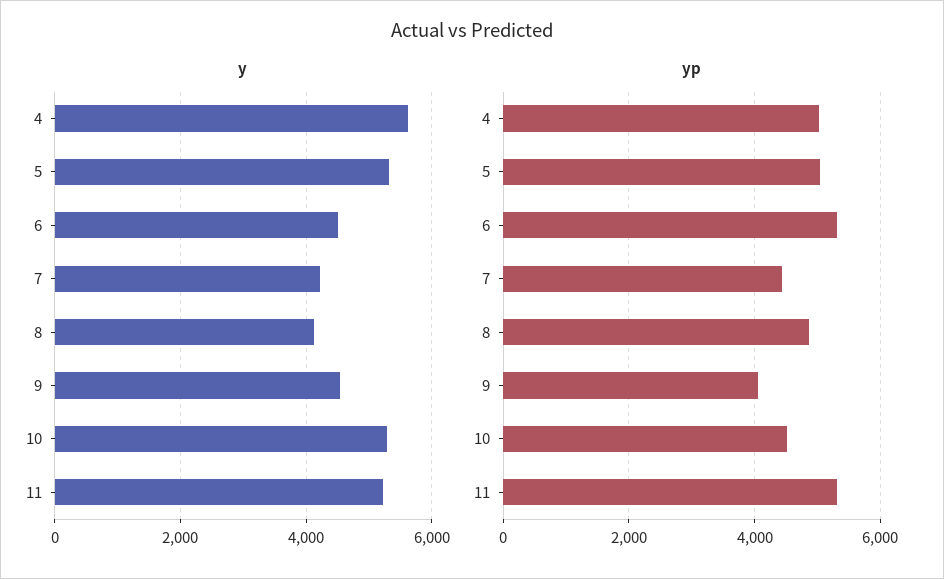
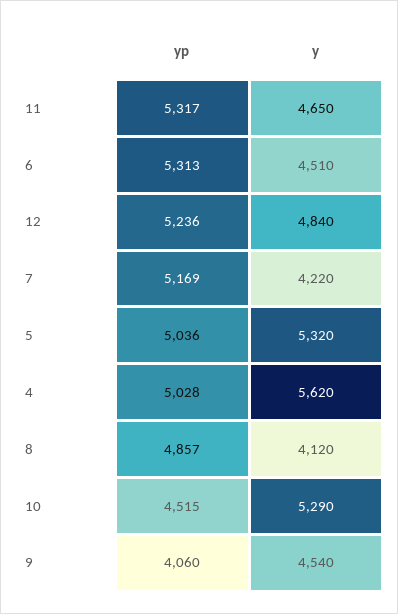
y, 11: 5200 -> 4650
yp, 7: 4400 -> 5169
yp, 12: none -> 5236
y, 12: none -> 4840

